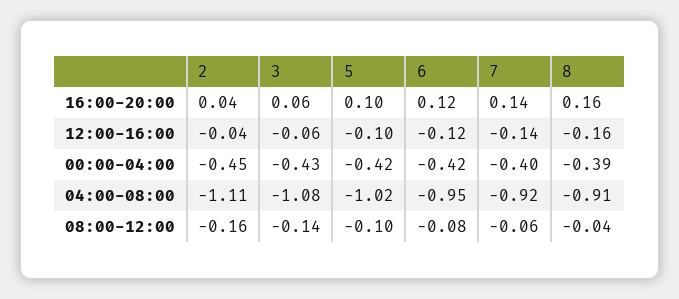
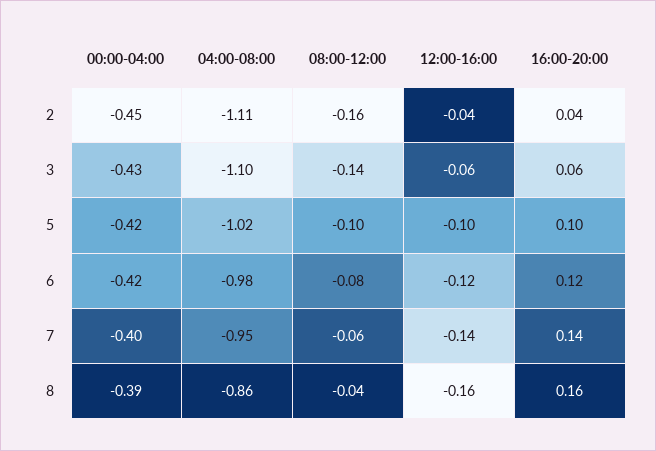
3, 04:00-08:00: -1.08 -> -1.1
6, 04:00-08:00: -0.95 -> -0.98
7, 04:00-08:00: -0.92 -> -0.95
8, 04:00-08:00: -0.91 -> -0.86

